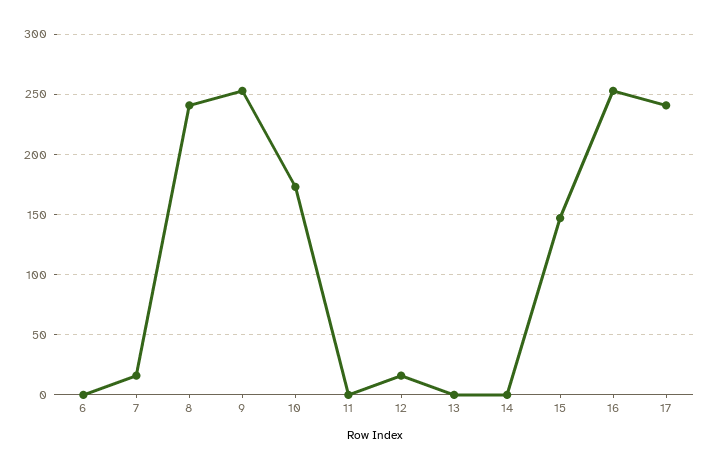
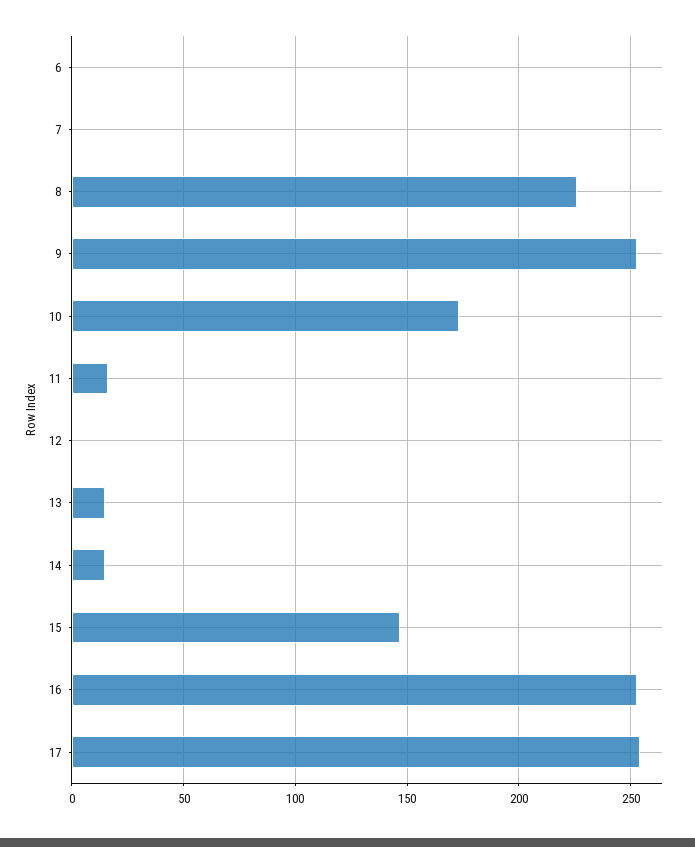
7: 15 -> 0
8: 240 -> 225
11: 0 -> 15
12: 15 -> 0
13: 0 -> 15
14: 0 -> 15
17: 240 -> 255

